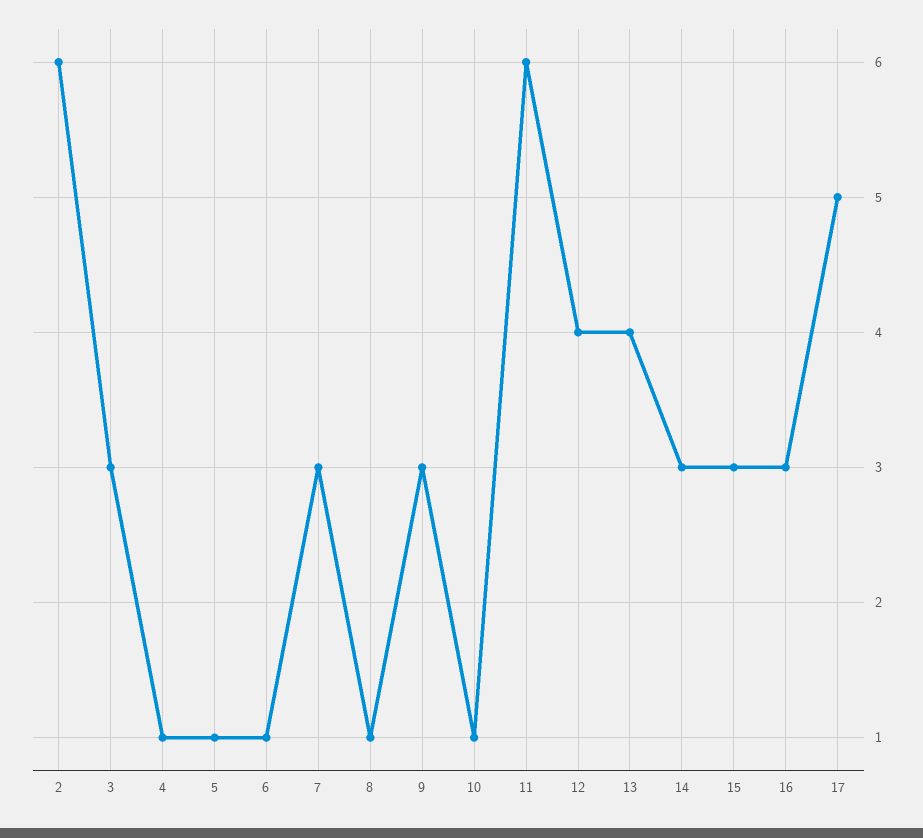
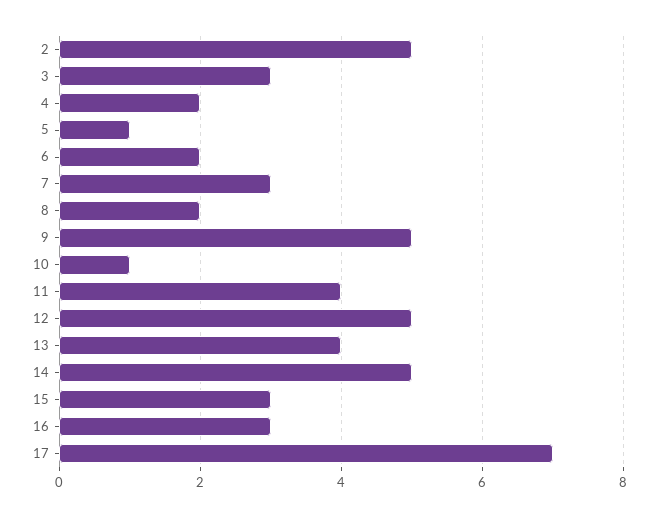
2: 6 -> 5
4: 1 -> 2
6: 1 -> 2
8: 1 -> 2
9: 3 -> 5
11: 6 -> 4
12: 4 -> 5
14: 3 -> 5
17: 5 -> 7

